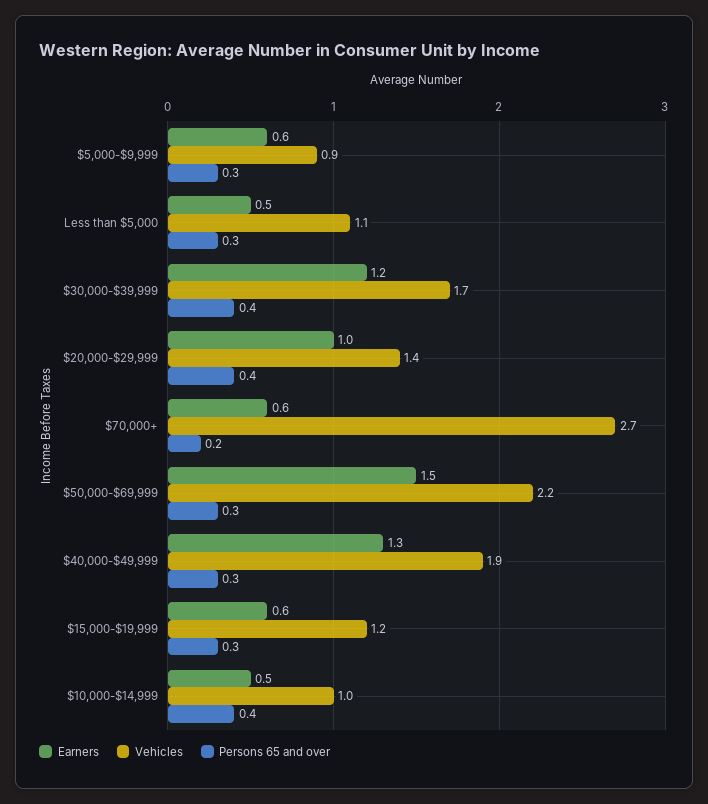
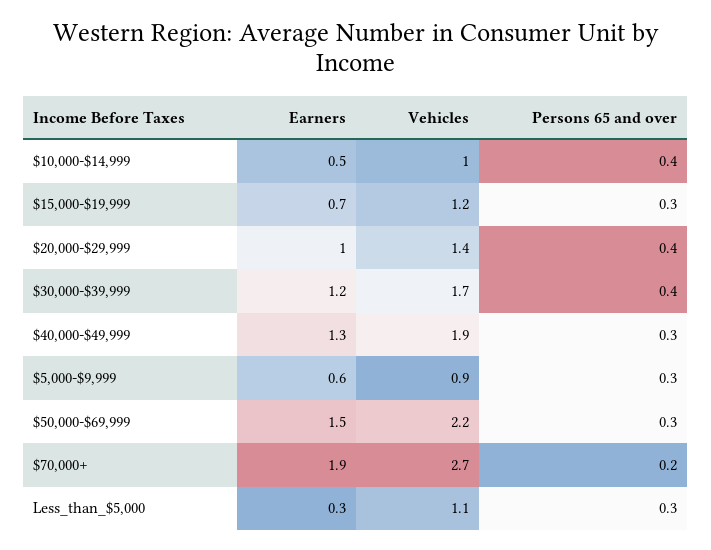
Earners, Less than $5,000: 0.5 -> 0.3
Earners, $70,000+: 0.6 -> 1.9
Earners, $15,000-$19,999: 0.6 -> 0.7

